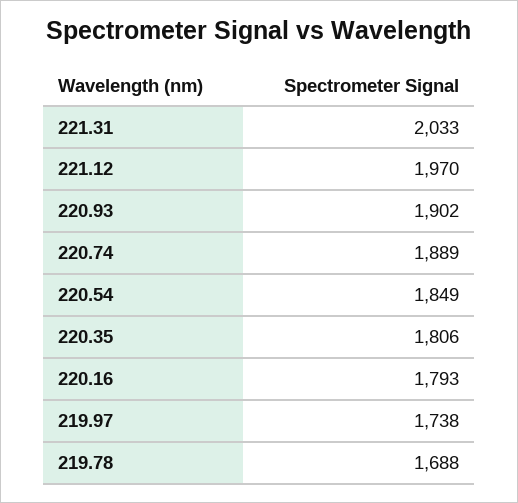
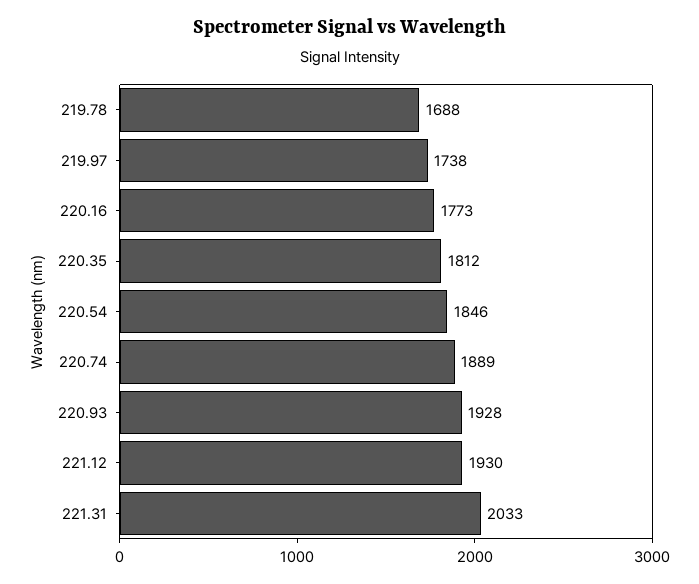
221.12: 1970 -> 1930
220.93: 1902 -> 1928
220.54: 1849 -> 1846
220.35: 1806 -> 1812
220.16: 1793 -> 1773

